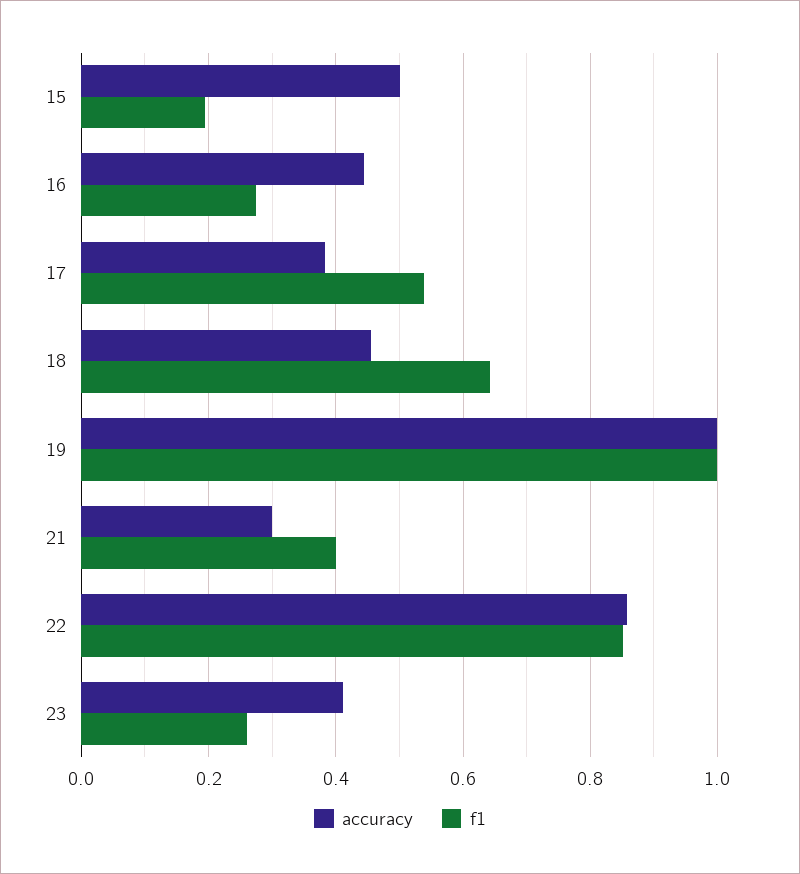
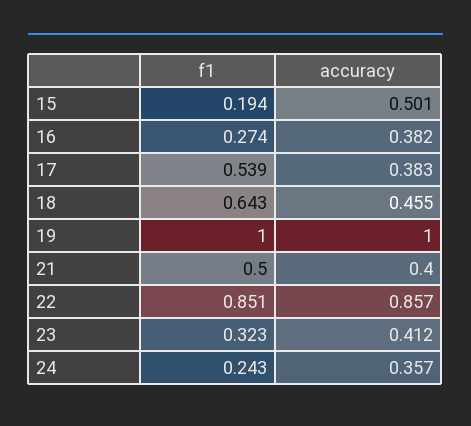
accuracy, 16: 0.44 -> 0.382
accuracy, 21: 0.3 -> 0.4
f1, 21: 0.4 -> 0.5
f1, 23: 0.26 -> 0.323
f1, 24: none -> 0.243
accuracy, 24: none -> 0.357

